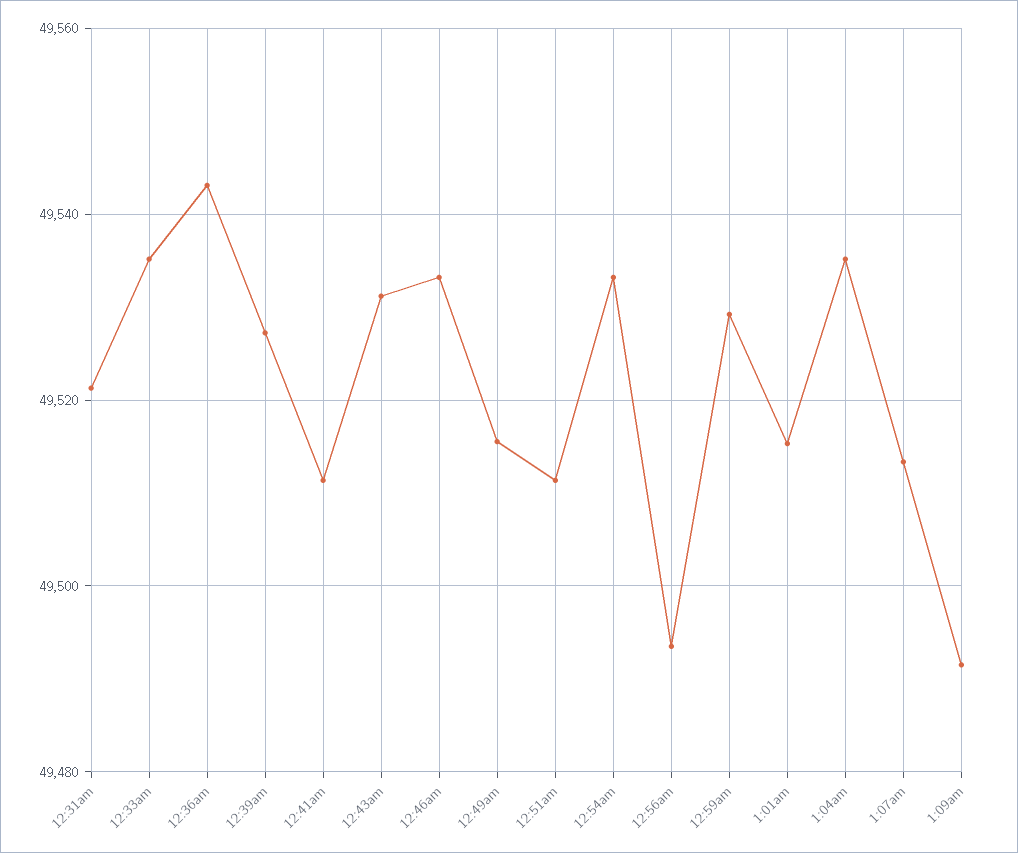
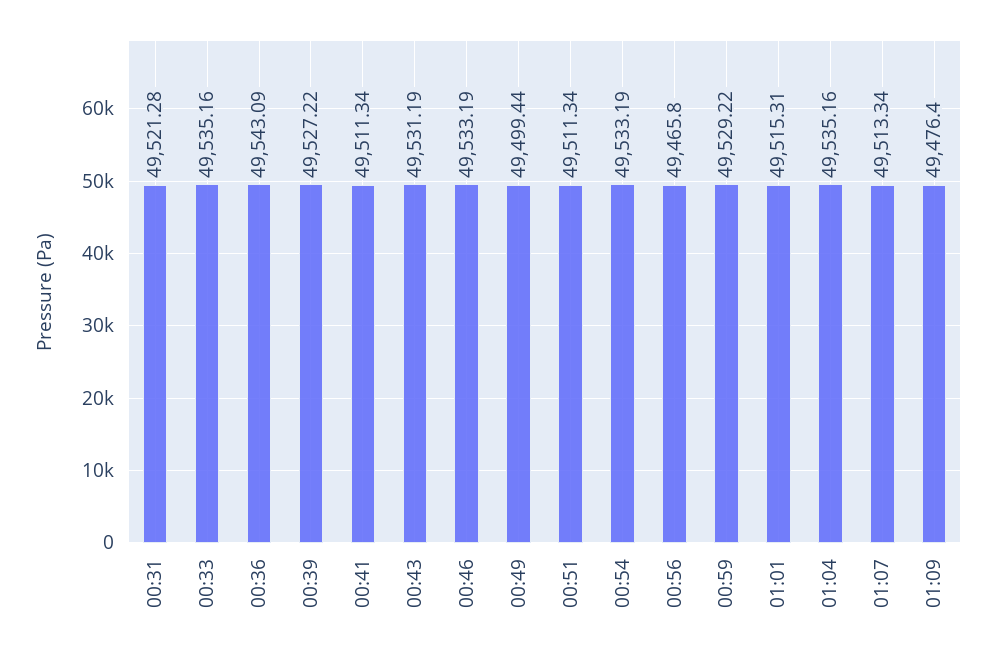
12:49am: 49516 -> 49499.44
12:56am: 49494 -> 49465.8
1:09am: 49492 -> 49476.4

